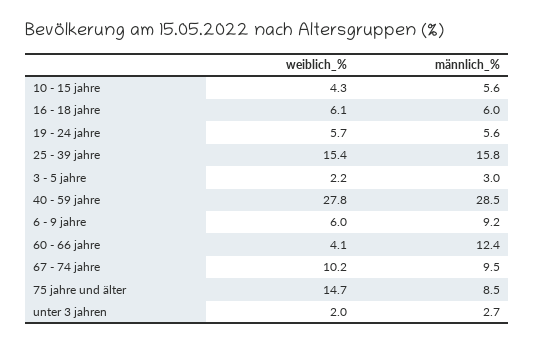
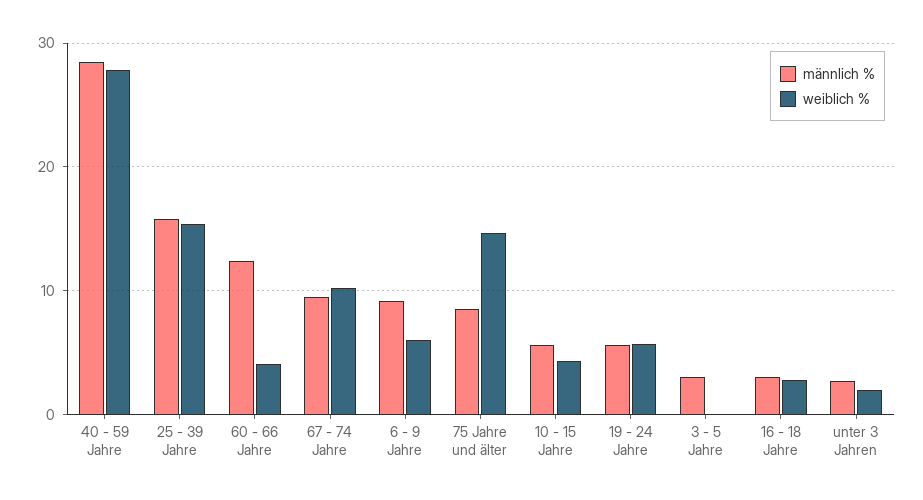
weiblich_%, 16 - 18 jahre: 6.1 -> 3
männlich_%, 16 - 18 jahre: 6 -> 3
weiblich_%, 3 - 5 jahre: 2.2 -> 0

